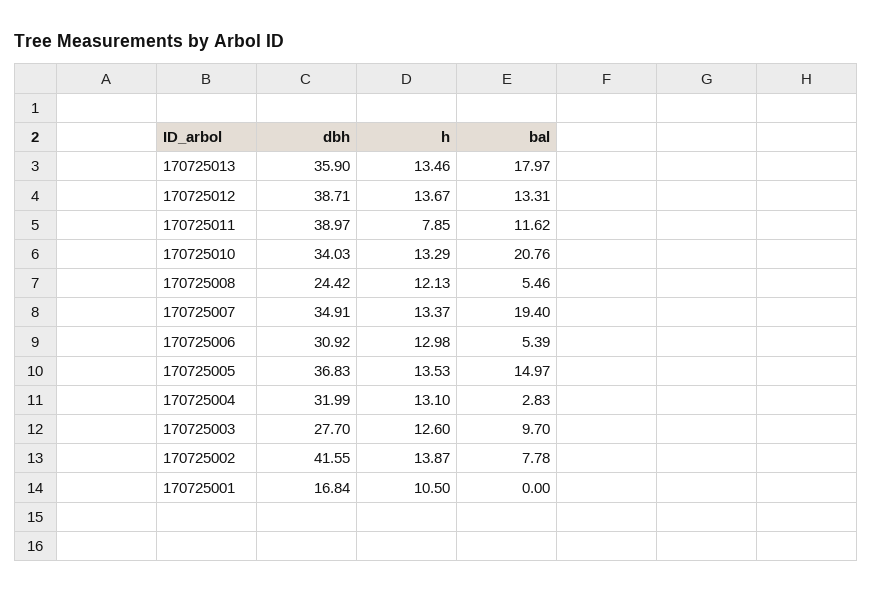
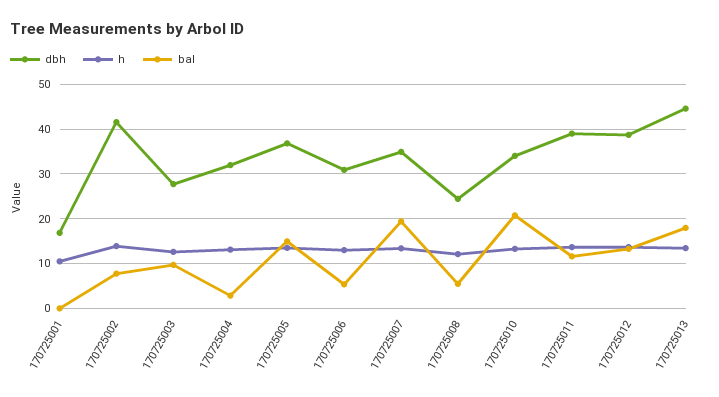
dbh, 170725013: 35.9 -> 44
h, 170725011: 7.85 -> 14

